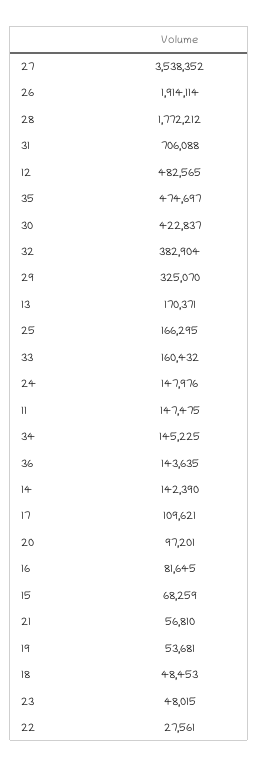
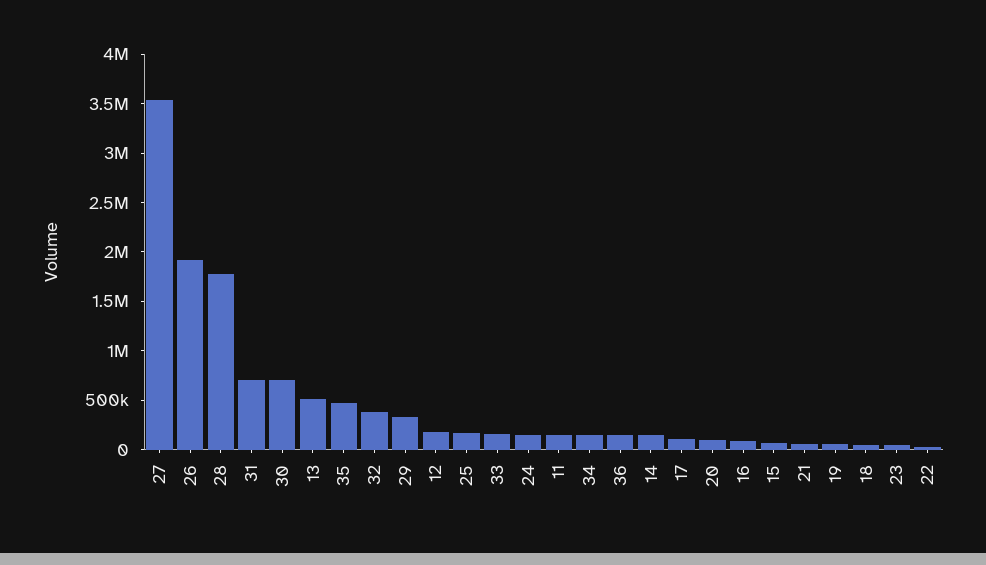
12: 482565 -> 200000
30: 422837 -> 700000
13: 170371 -> 500000

